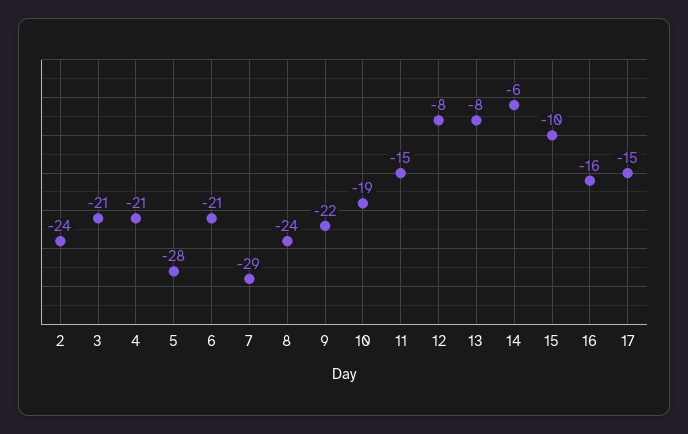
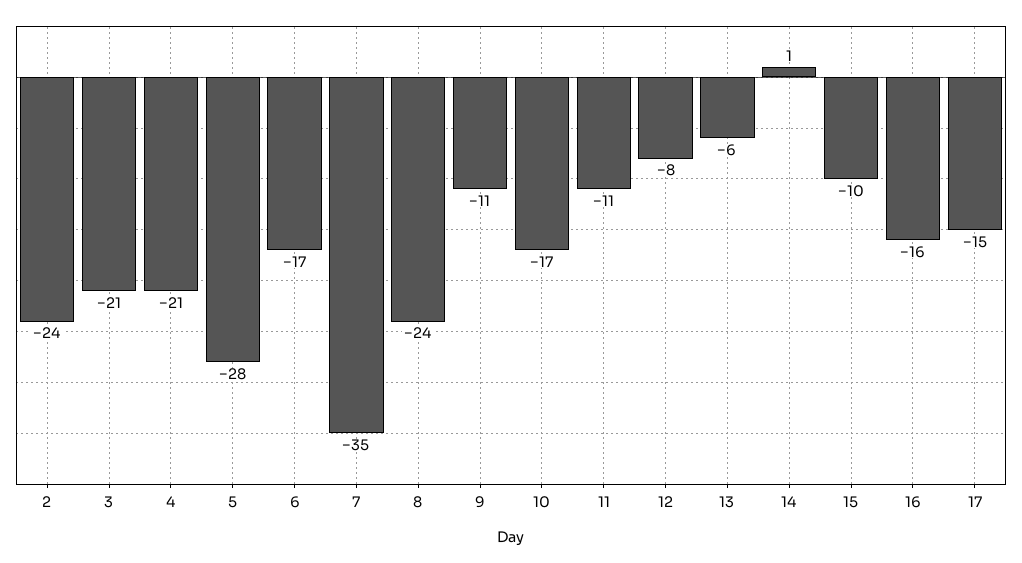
6: -21 -> -17
7: -29 -> -35
9: -22 -> -11
10: -19 -> -17
11: -15 -> -11
13: -8 -> -6
14: -6 -> 1

